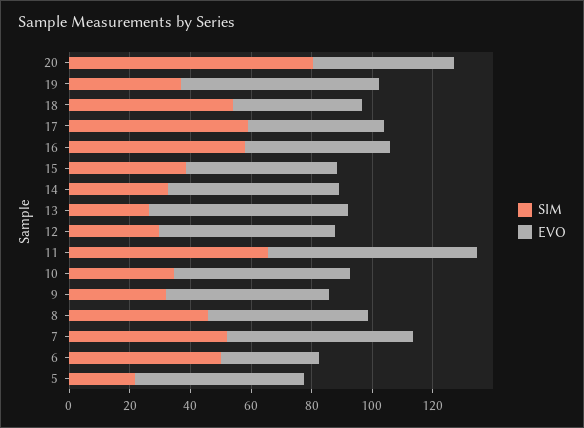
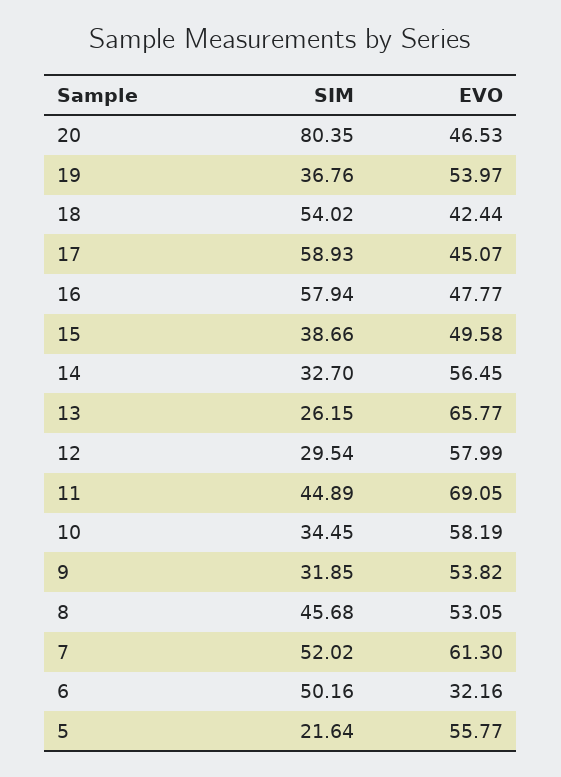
EVO, 19: 65 -> 53.97
SIM, 11: 65 -> 44.89

